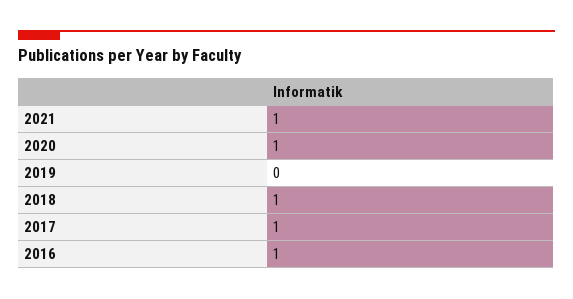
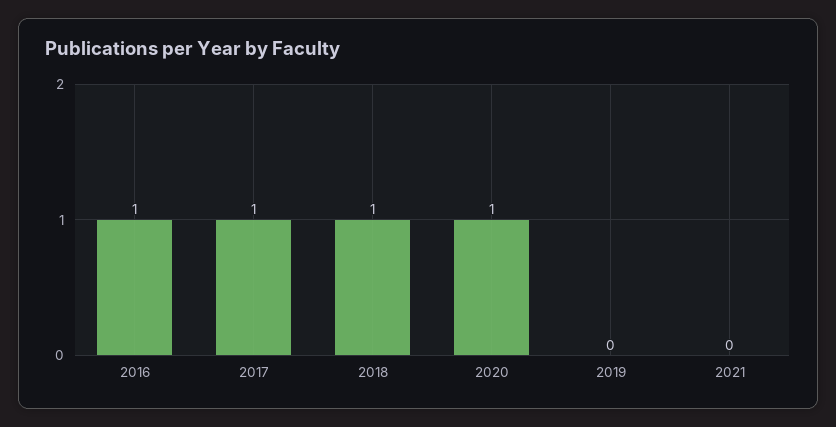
2021: 1 -> 0

